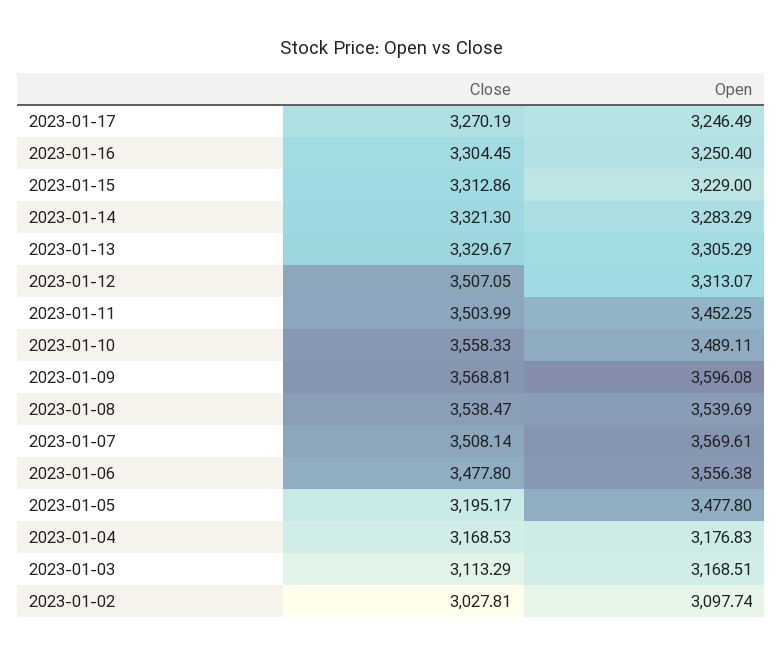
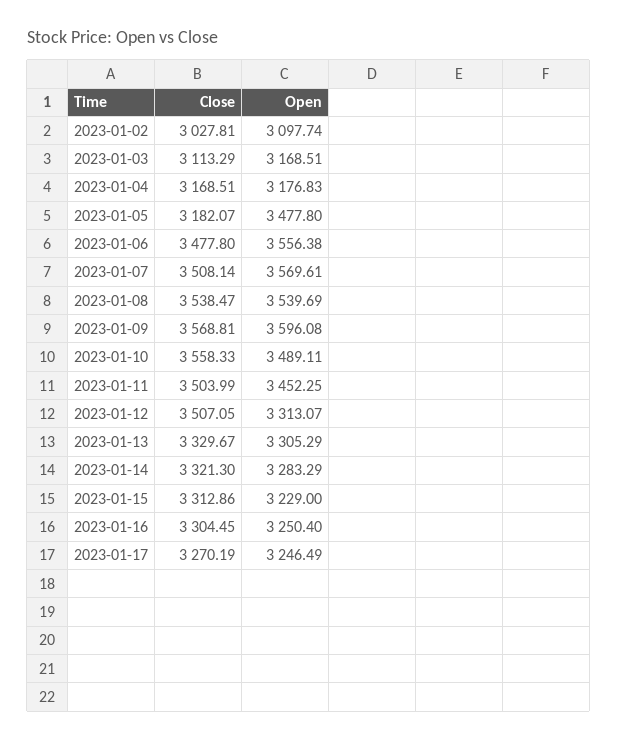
Close, 2023-01-05: 3195.17 -> 3182.07
Close, 2023-01-04: 3168.53 -> 3168.51

